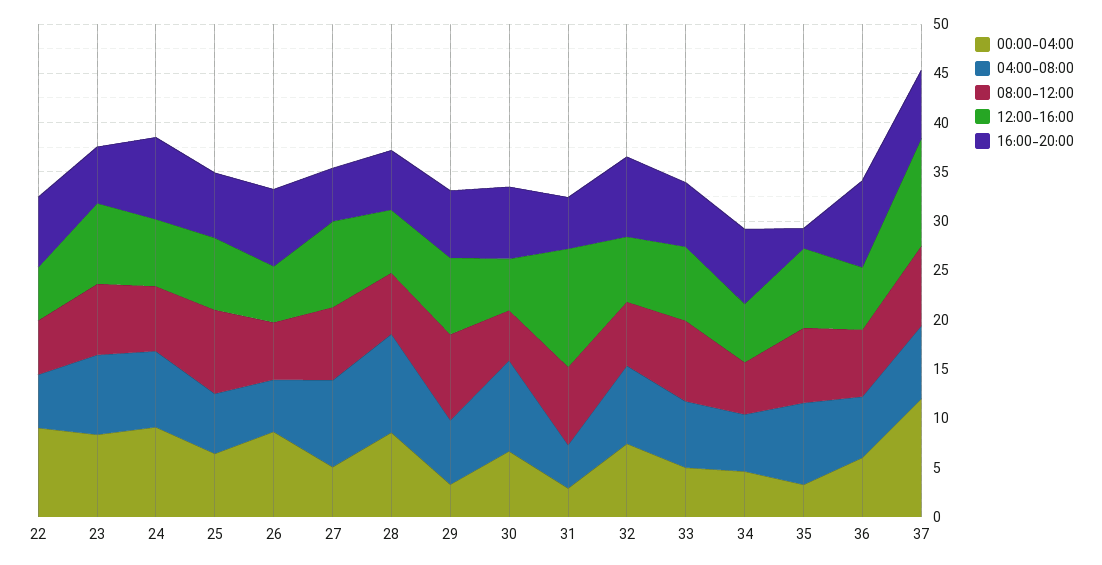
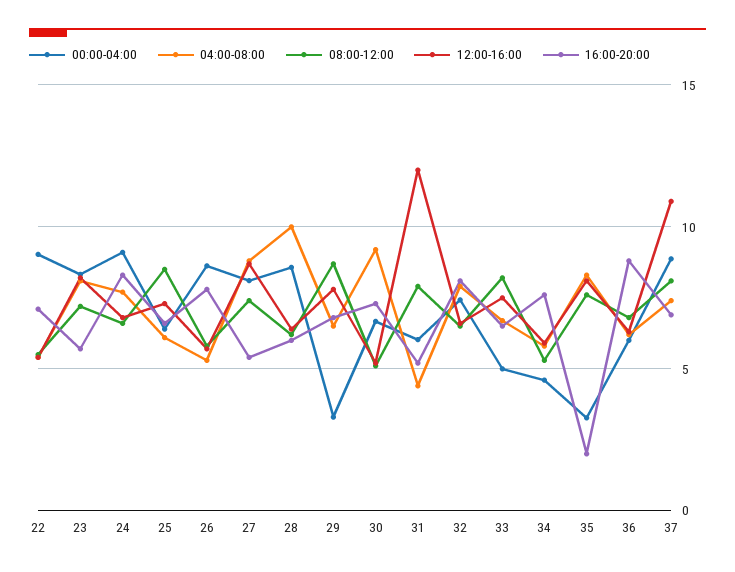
00:00-04:00, 27: 5 -> 8
00:00-04:00, 31: 3 -> 6
00:00-04:00, 37: 12 -> 9

